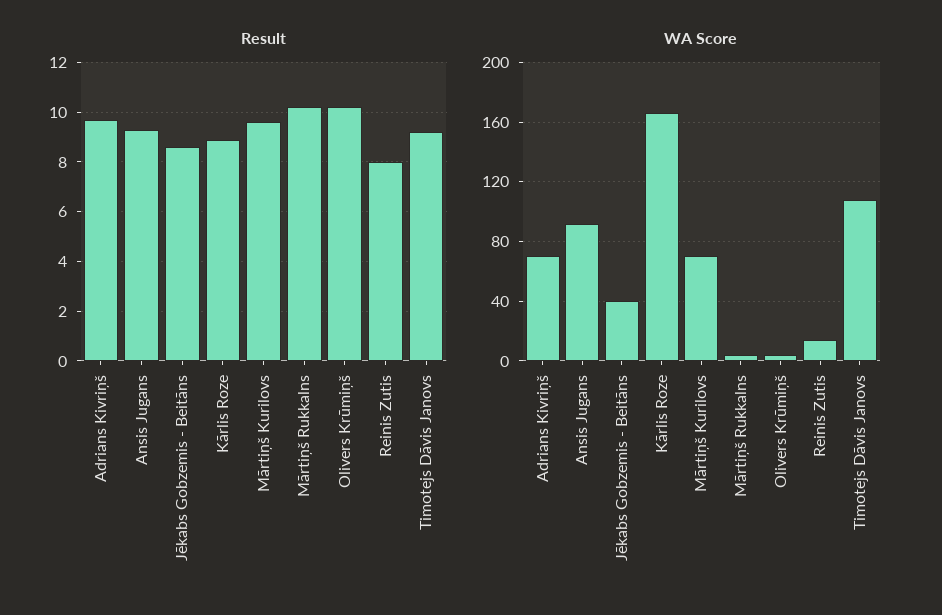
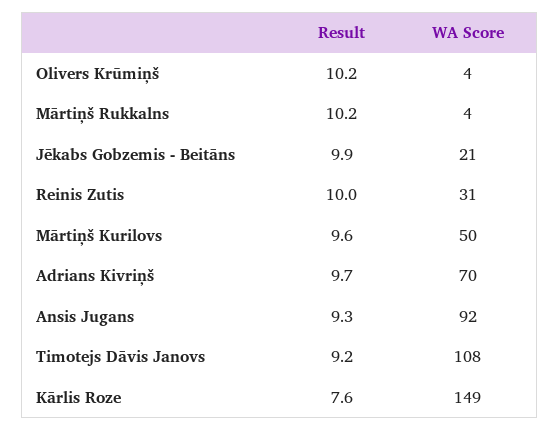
Result, Jēkabs Gobzemis - Beitāns: 8.5 -> 9.9
Result, Kārlis Roze: 9 -> 7.6
Result, Reinis Zutis: 8 -> 10
WA Score, Jēkabs Gobzemis - Beitāns: 40 -> 21
WA Score, Kārlis Roze: 165 -> 149
WA Score, Mārtiņš Kurilovs: 70 -> 50
WA Score, Reinis Zutis: 15 -> 31

